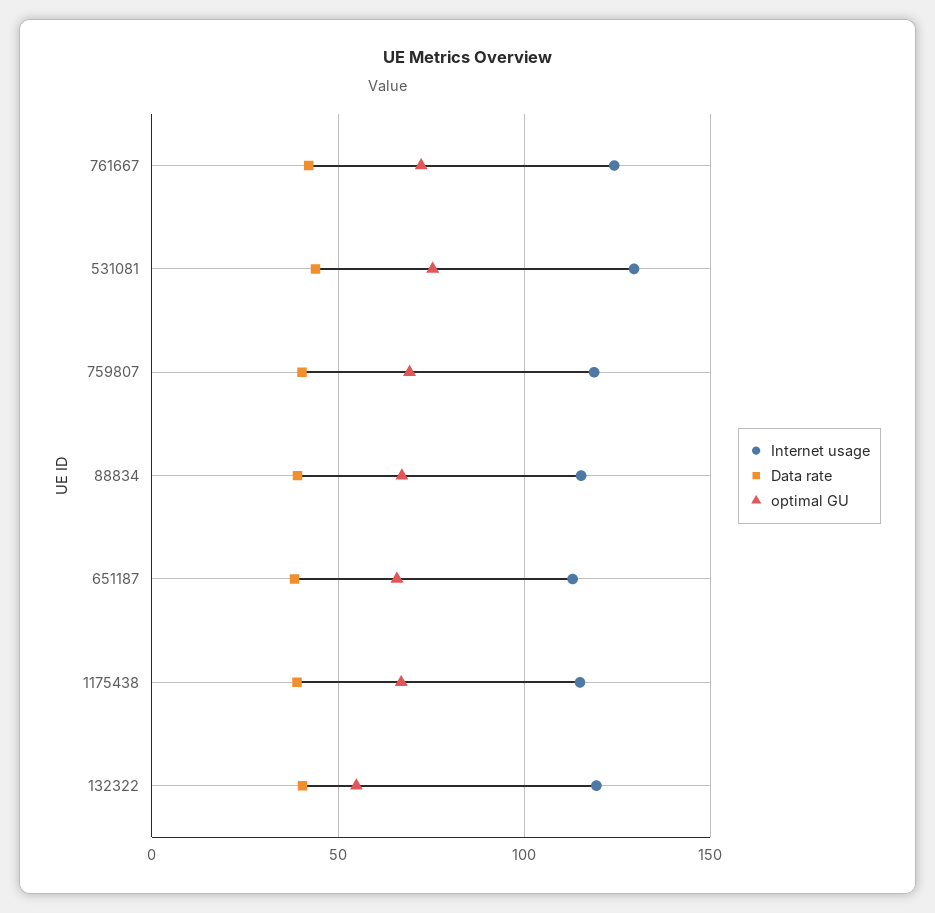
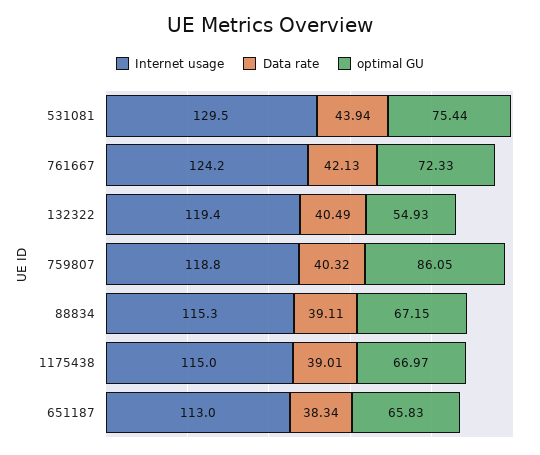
optimal GU, 759807: 70 -> 86.05

